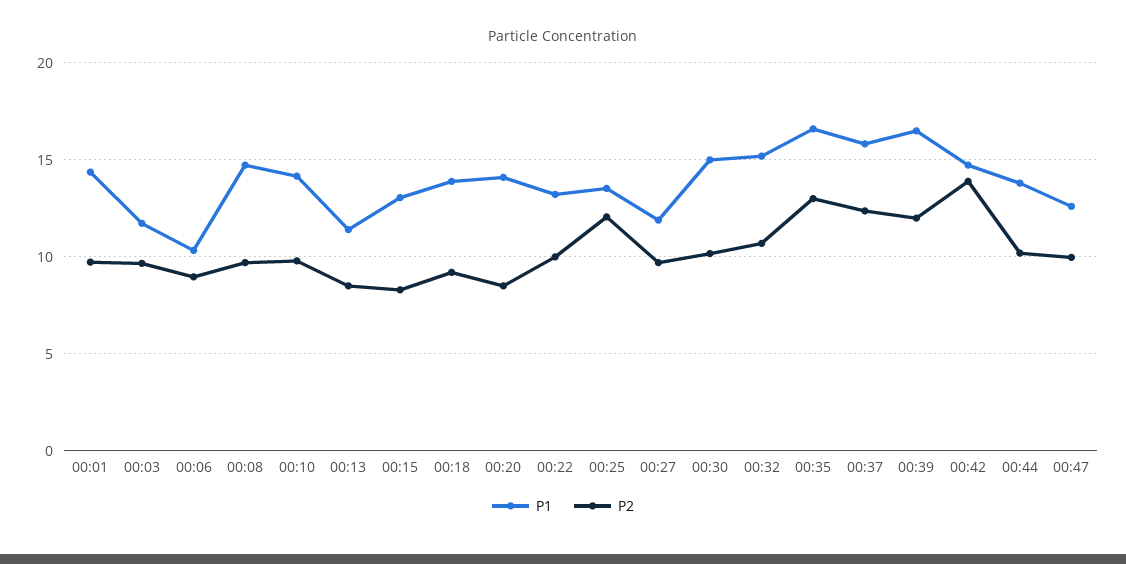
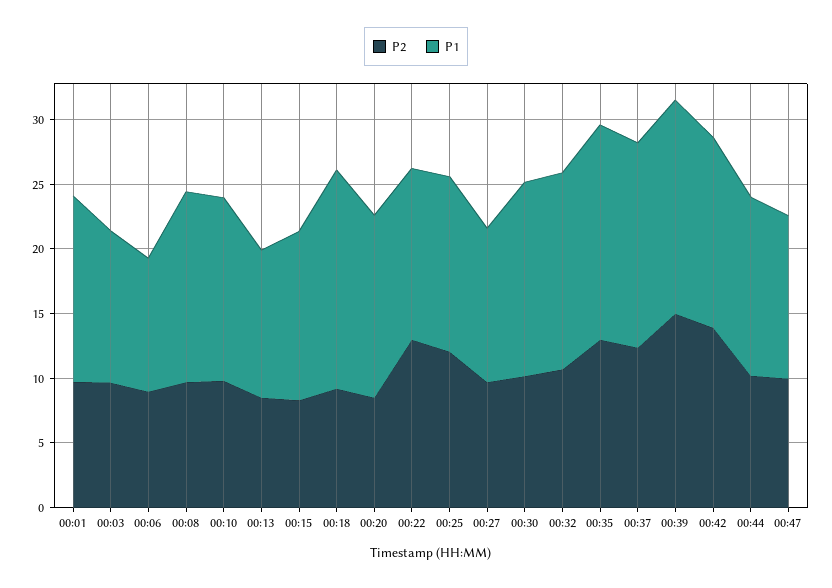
P1, 00:18: 14 -> 17
P2, 00:22: 10 -> 13
P2, 00:39: 12 -> 15

